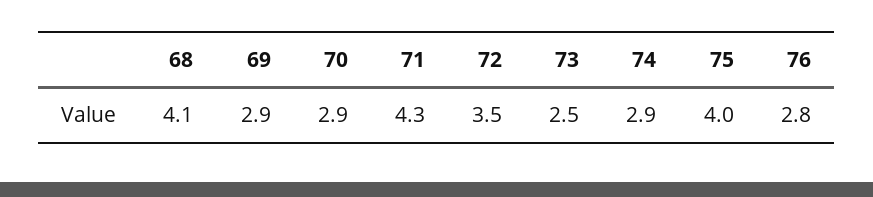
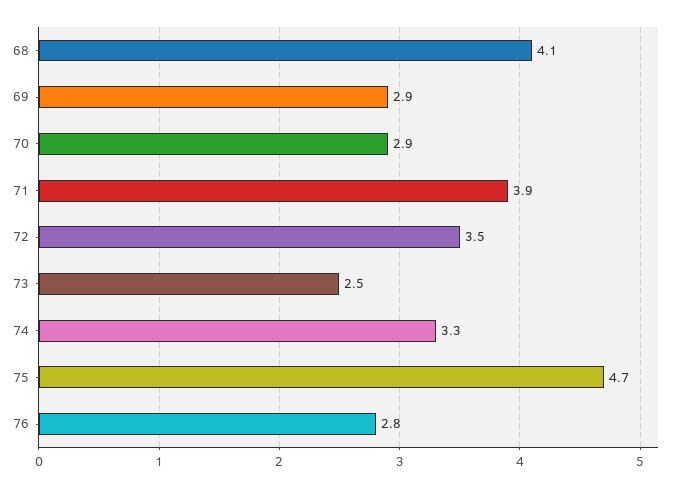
71: 4.3 -> 3.9
74: 2.9 -> 3.3
75: 4 -> 4.7

